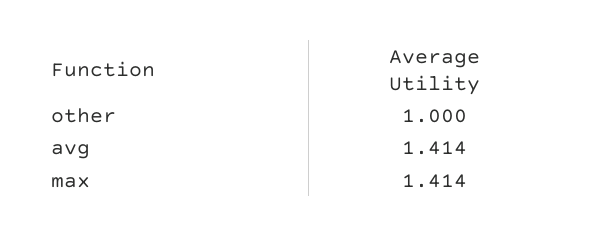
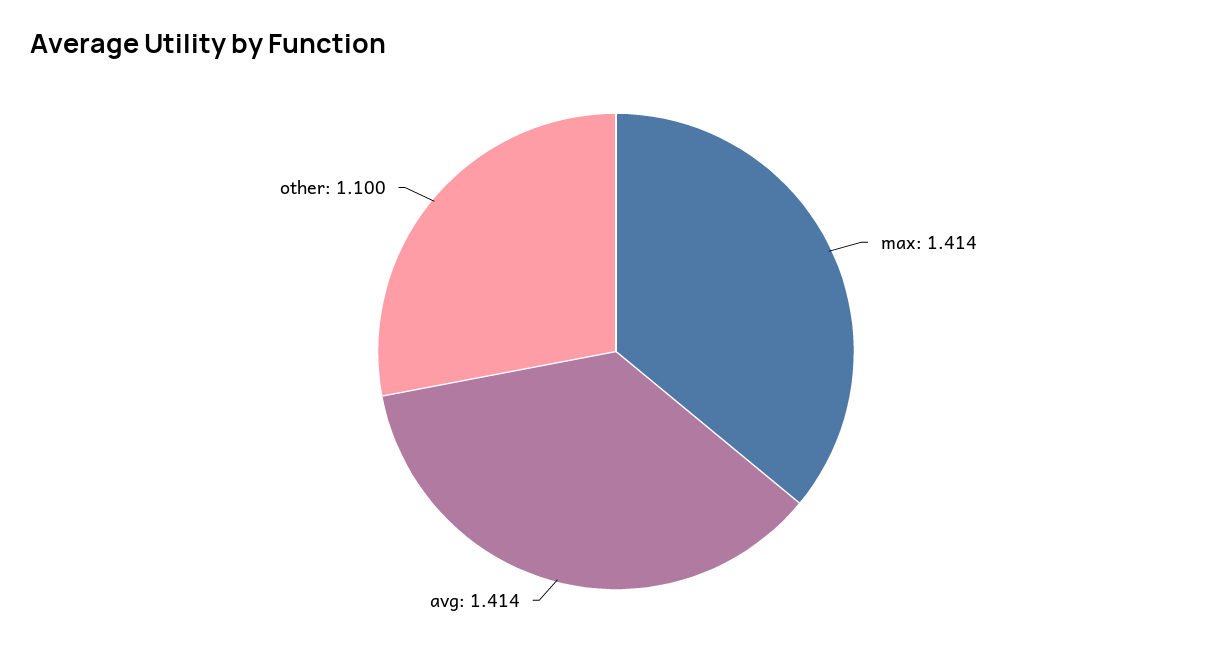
other: 1 -> 1.1

